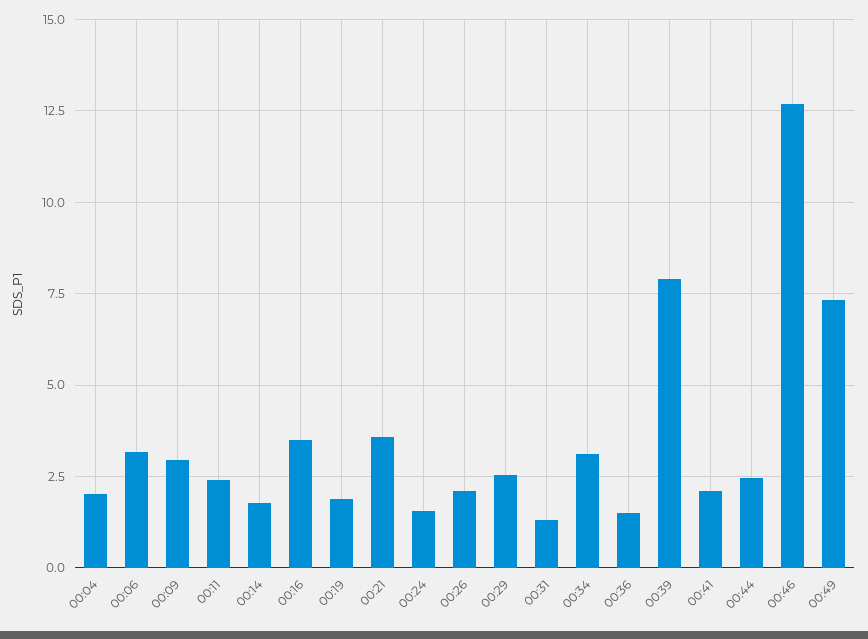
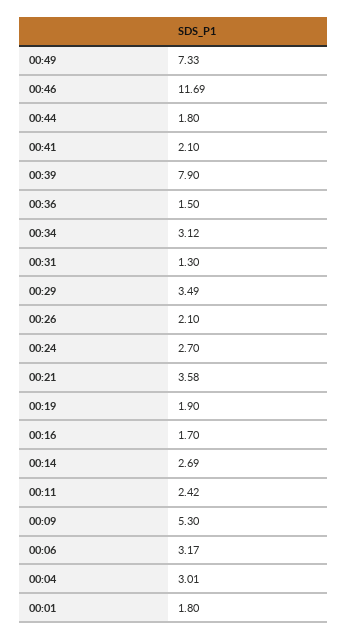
00:04: 2 -> 3.01
00:09: 3 -> 5.3
00:14: 1.75 -> 2.69
00:16: 3.5 -> 1.7
00:24: 1.5 -> 2.7
00:29: 2.5 -> 3.49
00:44: 2.5 -> 1.8
00:46: 12.75 -> 11.69
00:01: none -> 1.8

